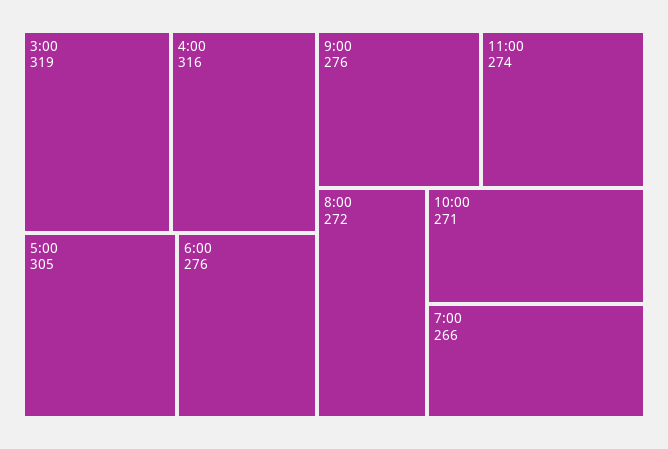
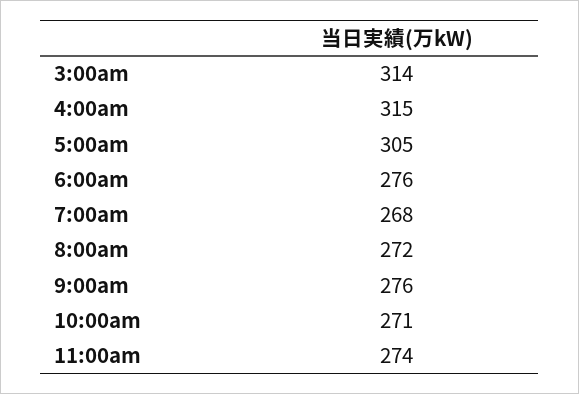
3:00: 319 -> 314
4:00: 316 -> 315
7:00: 266 -> 268

